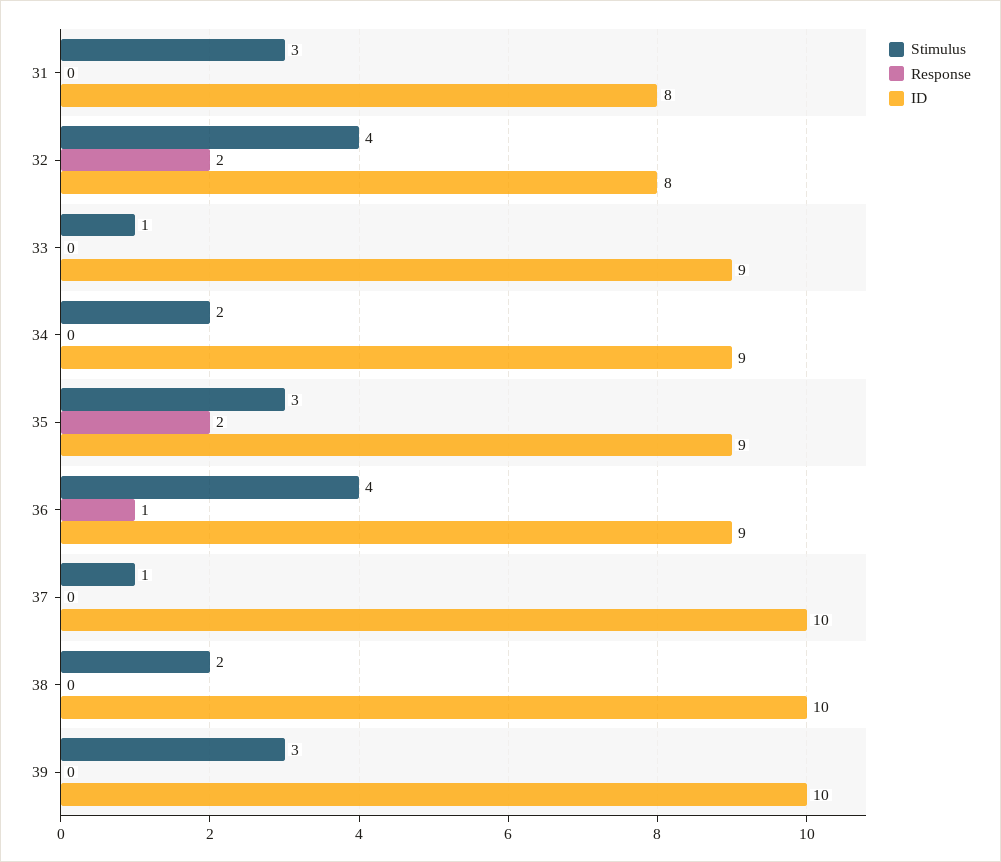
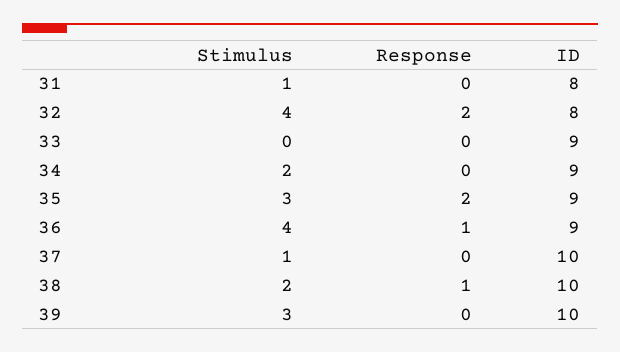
Stimulus, 31: 3 -> 1
Stimulus, 33: 1 -> 0
Response, 38: 0 -> 1

